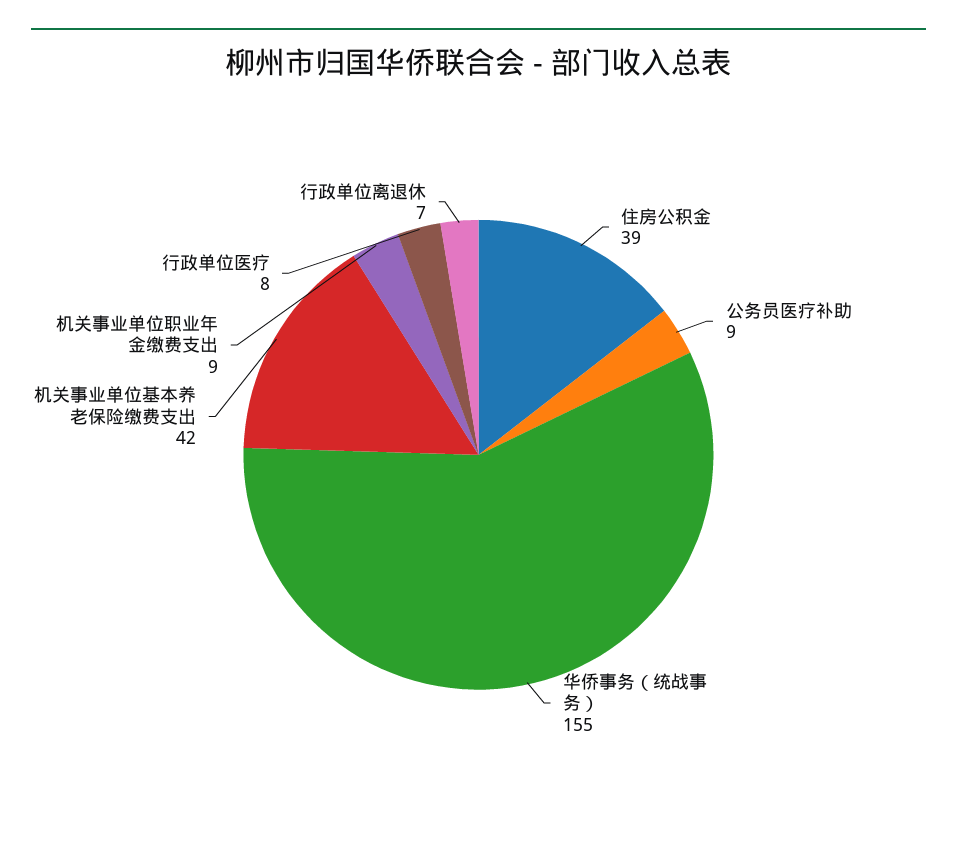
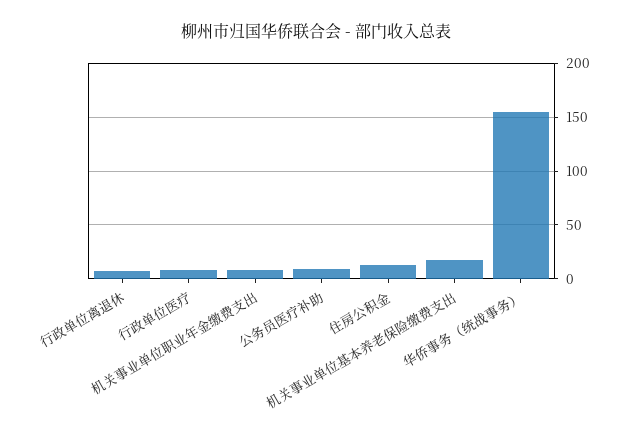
住房公积金: 39 -> 10
机关事业单位基本养老保险缴费支出: 42 -> 20

